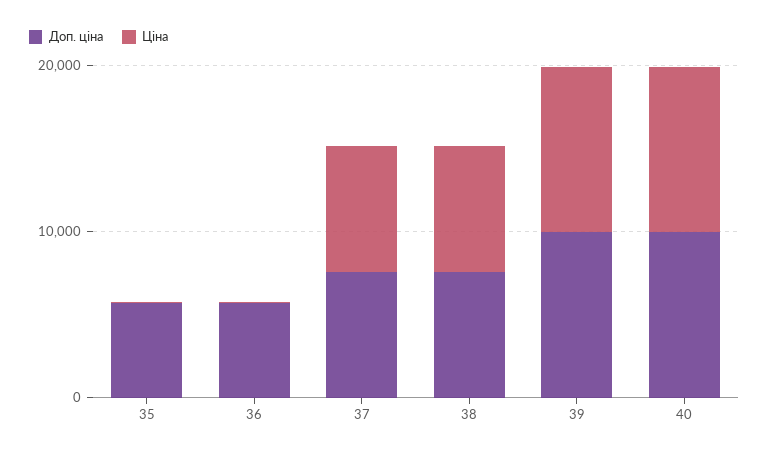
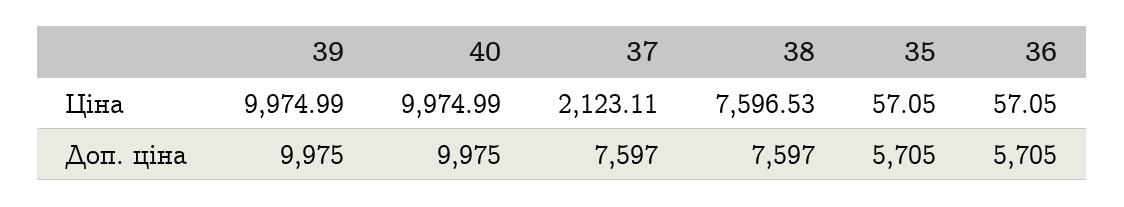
Ціна, 37: 8000 -> 2123.11

